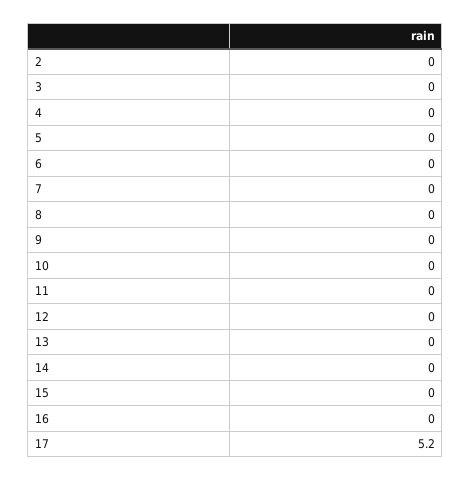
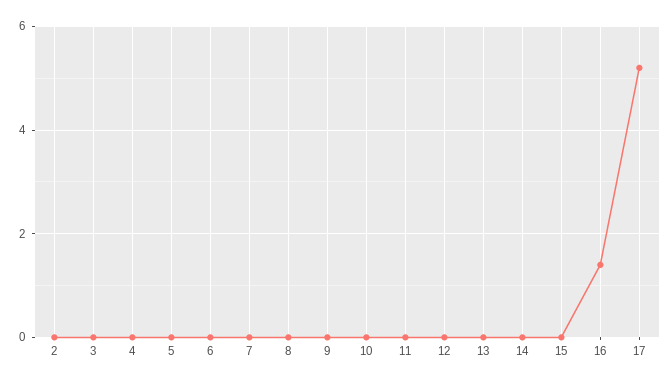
16: 0 -> 1.5

